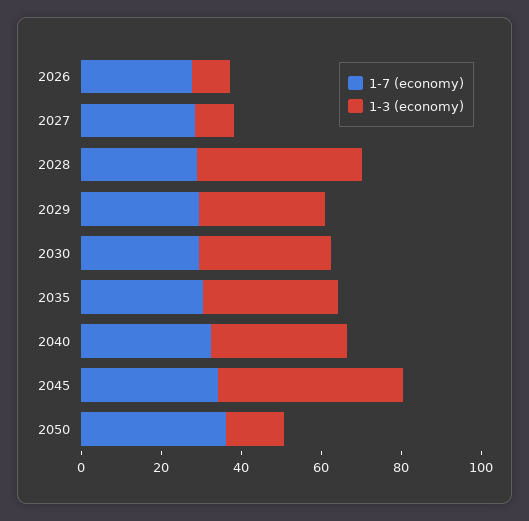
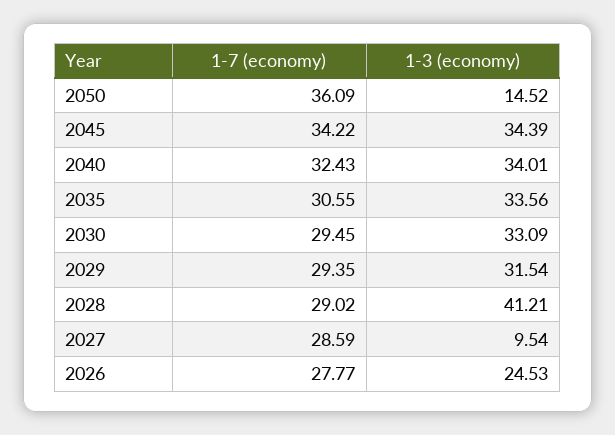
1-3 (economy), 2026: 10 -> 24.53
1-3 (economy), 2045: 45 -> 34.39

